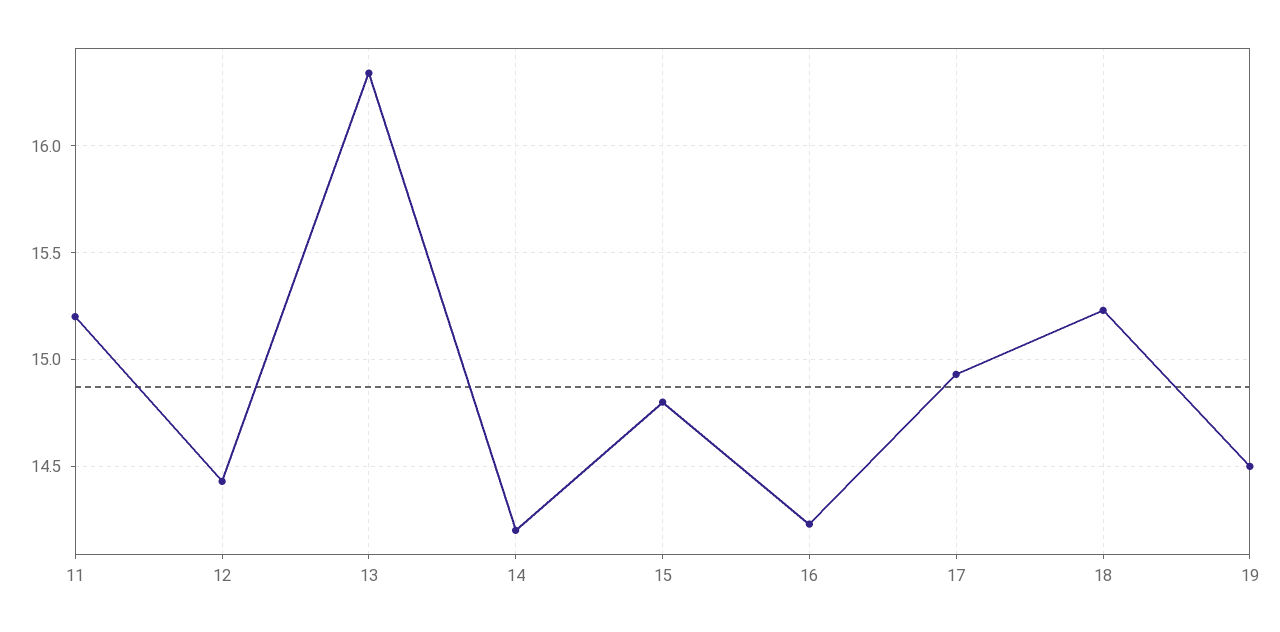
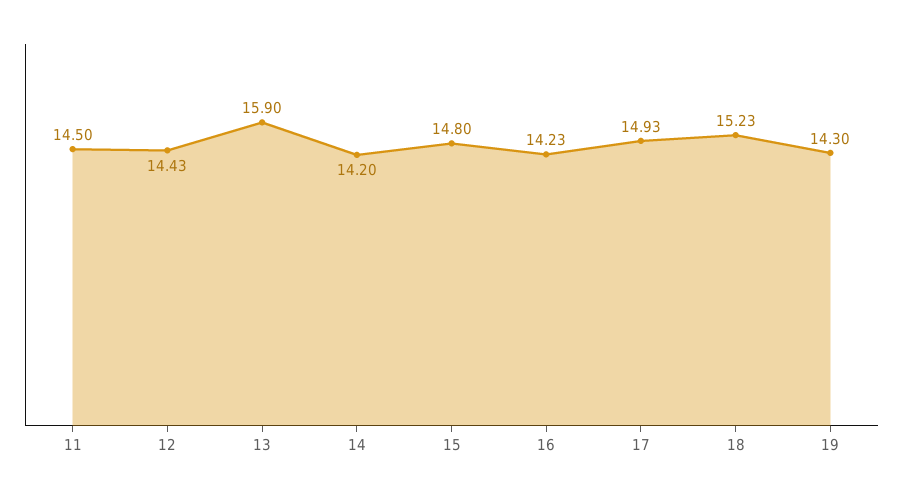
11: 15.2 -> 14.5
13: 16.35 -> 15.9
19: 14.5 -> 14.3

